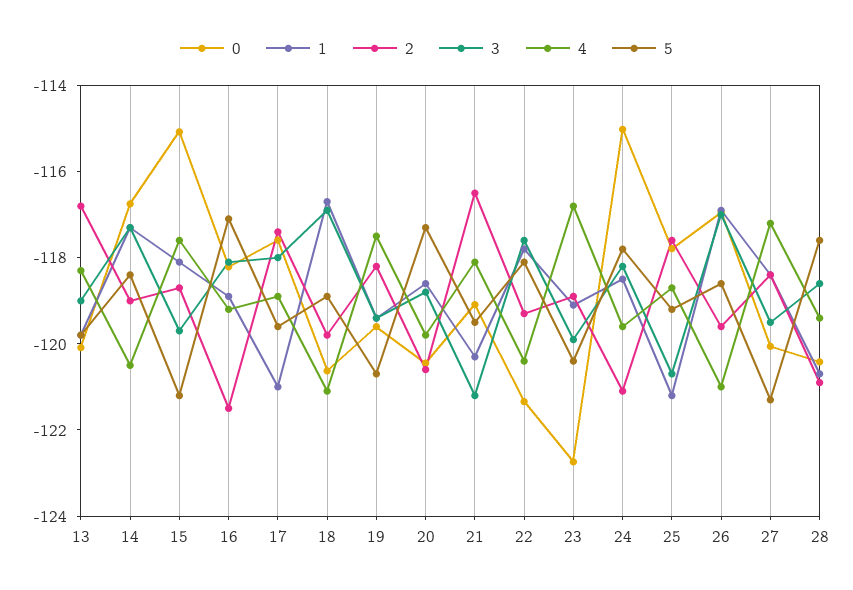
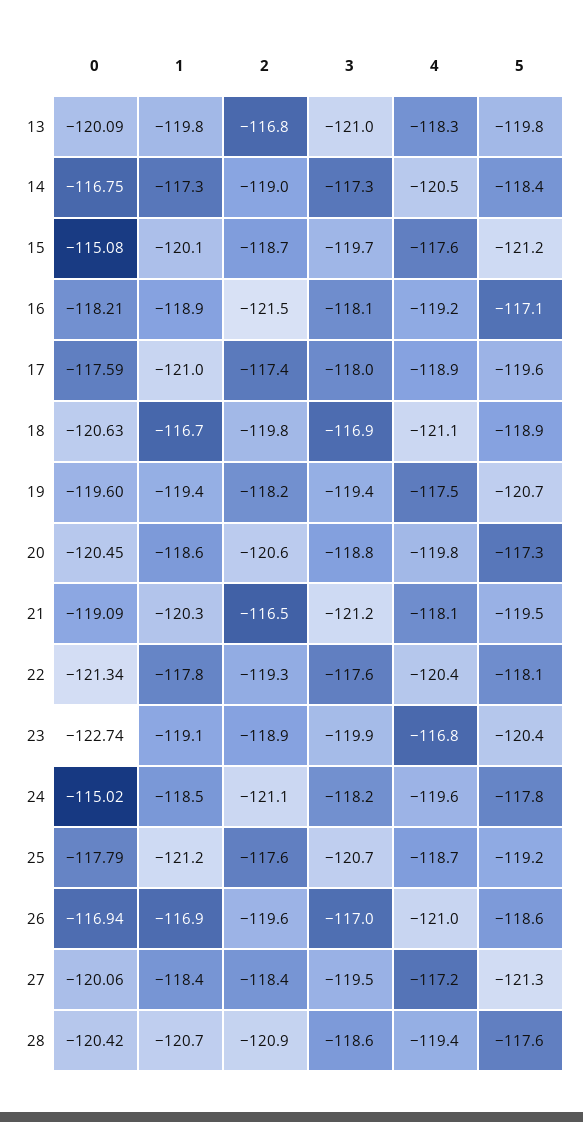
3, 13: -119 -> -121
1, 15: -118 -> -120.1

